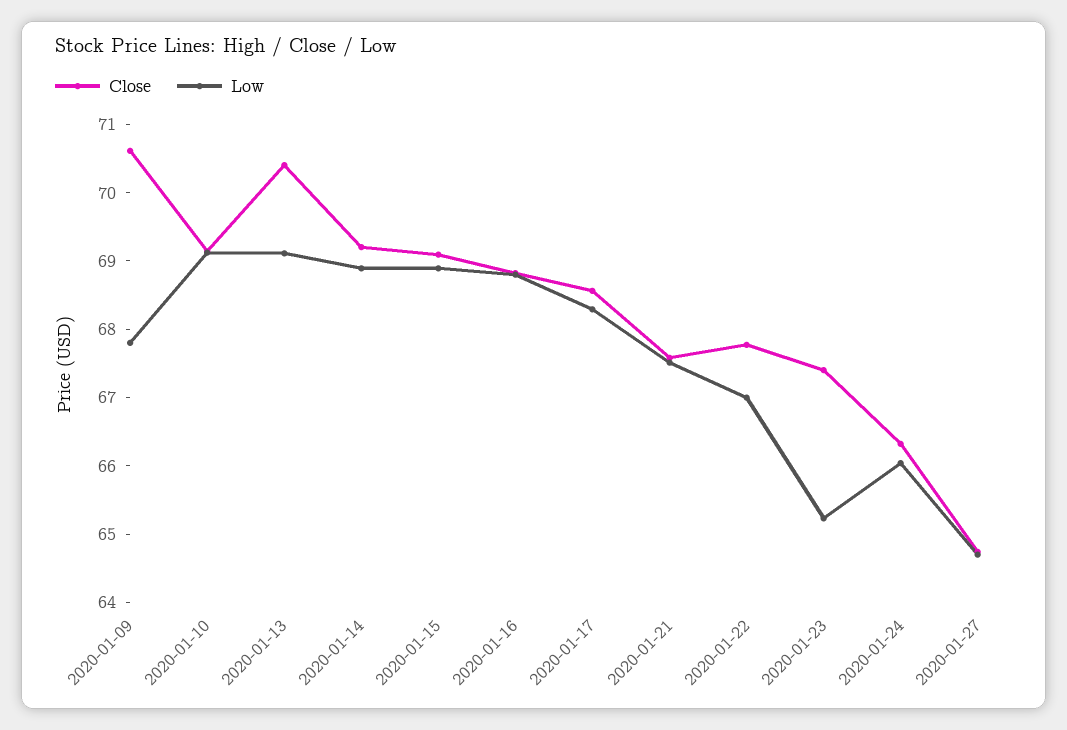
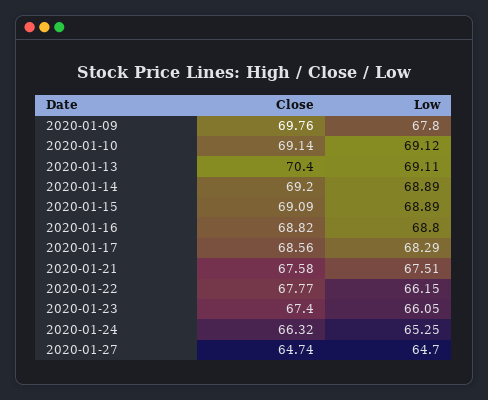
Close, 2020-01-09: 70.6 -> 69.76
Low, 2020-01-22: 67 -> 66.15
Low, 2020-01-23: 65.2 -> 66.05
Low, 2020-01-24: 66 -> 65.25

